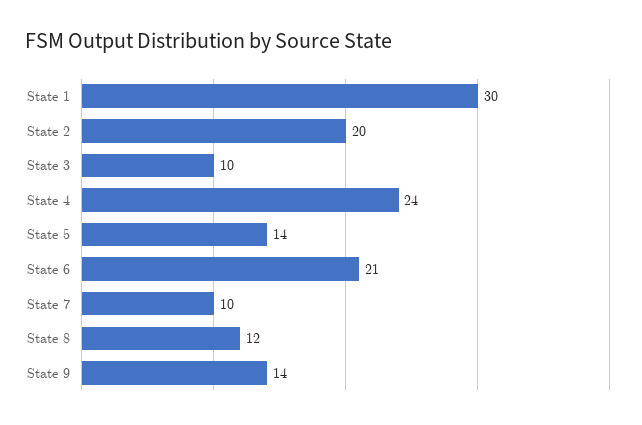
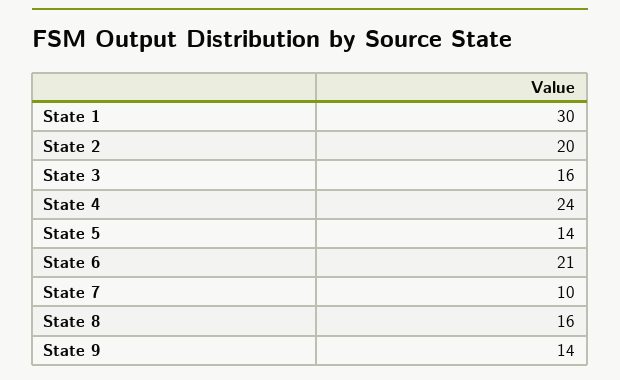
State 3: 10 -> 16
State 8: 12 -> 16

